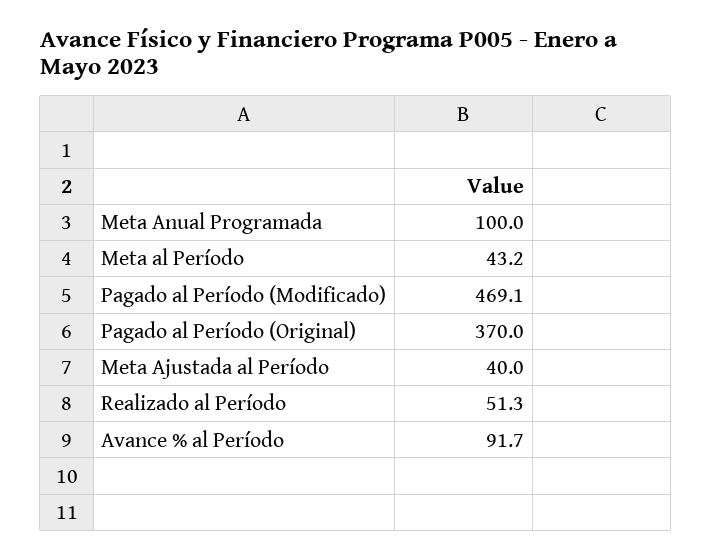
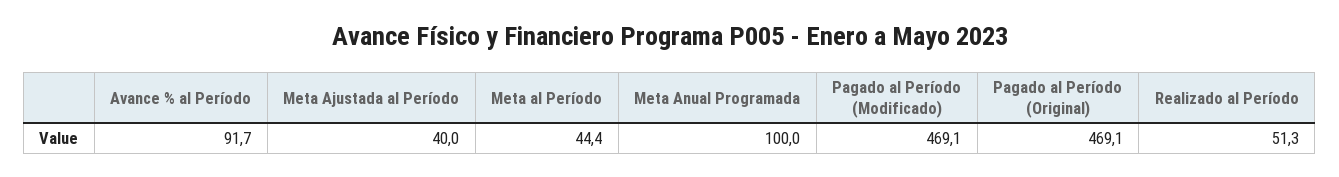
Meta al Período: 43.2 -> 44.4
Pagado al Período (Original): 370 -> 469.1

